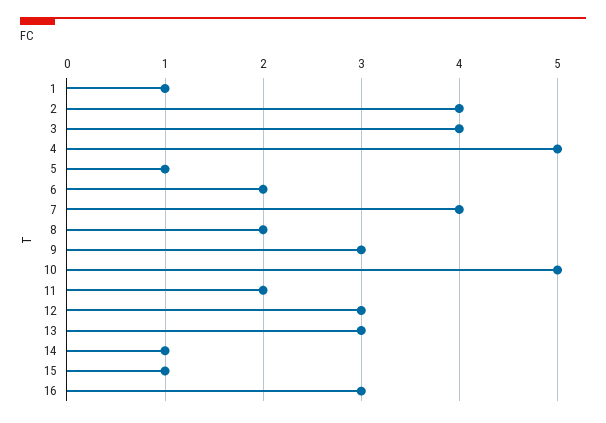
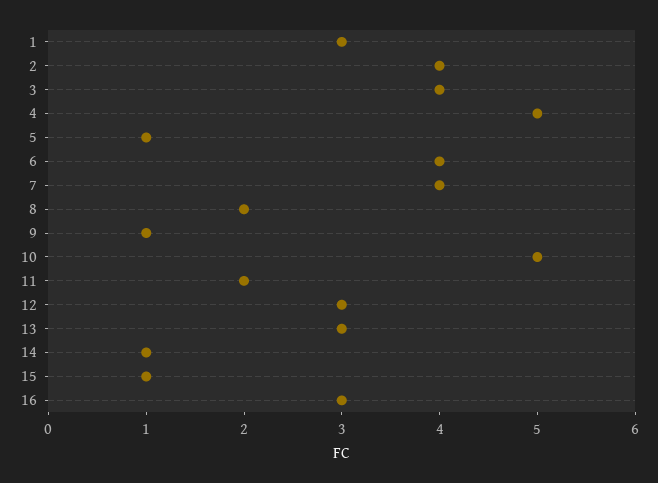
1: 1 -> 3
6: 2 -> 4
9: 3 -> 1

